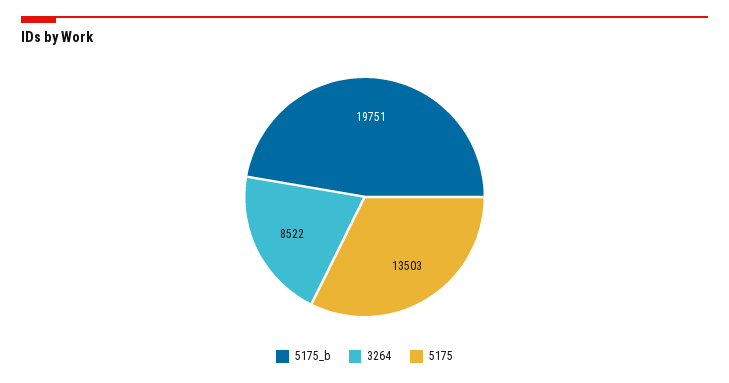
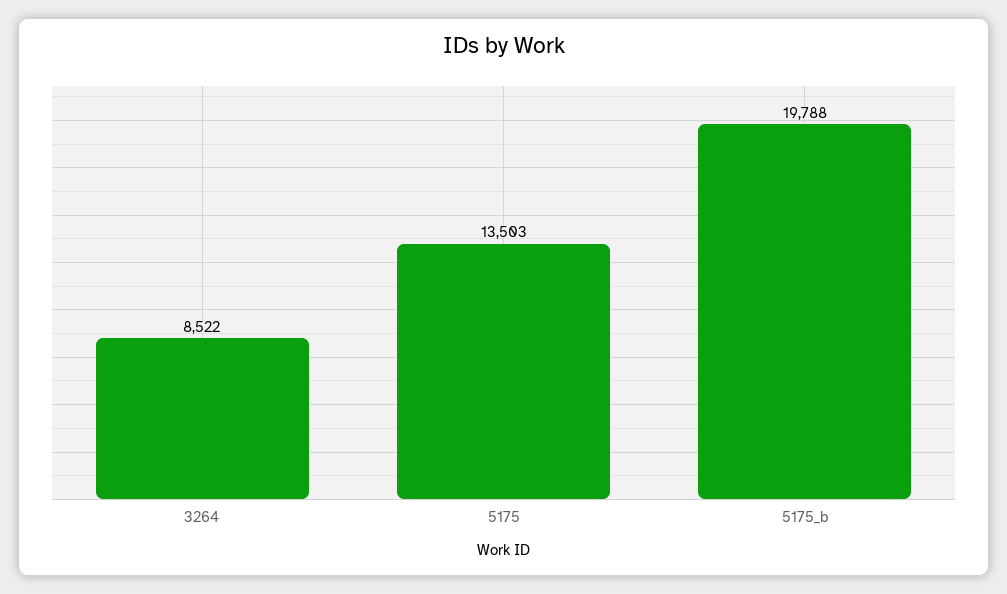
5175_b: 19751 -> 19788

